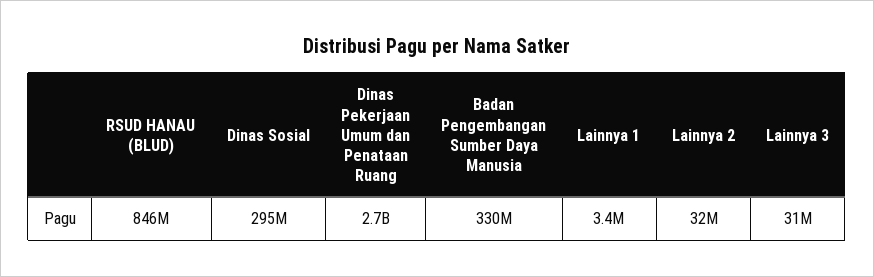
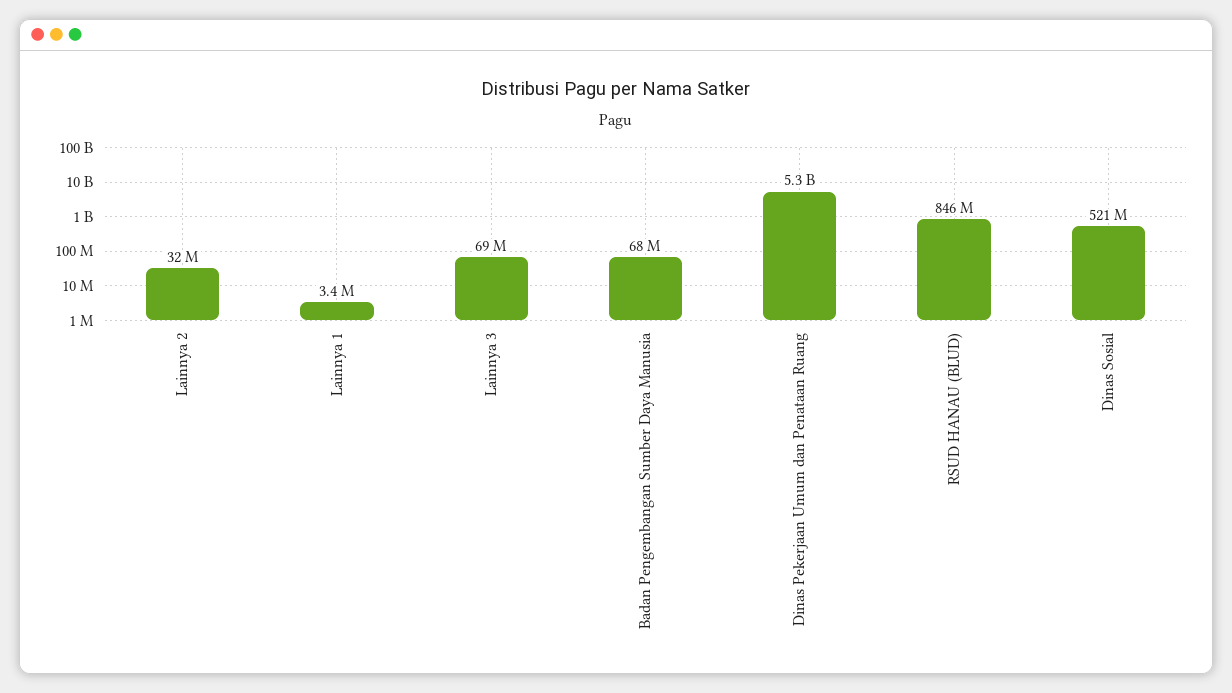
Dinas Sosial: 295000000 -> 521000000
Dinas Pekerjaan Umum dan Penataan Ruang: 2700000000 -> 5300000000
Badan Pengembangan Sumber Daya Manusia: 330000000 -> 68000000
Lainnya 3: 31000000 -> 69000000

